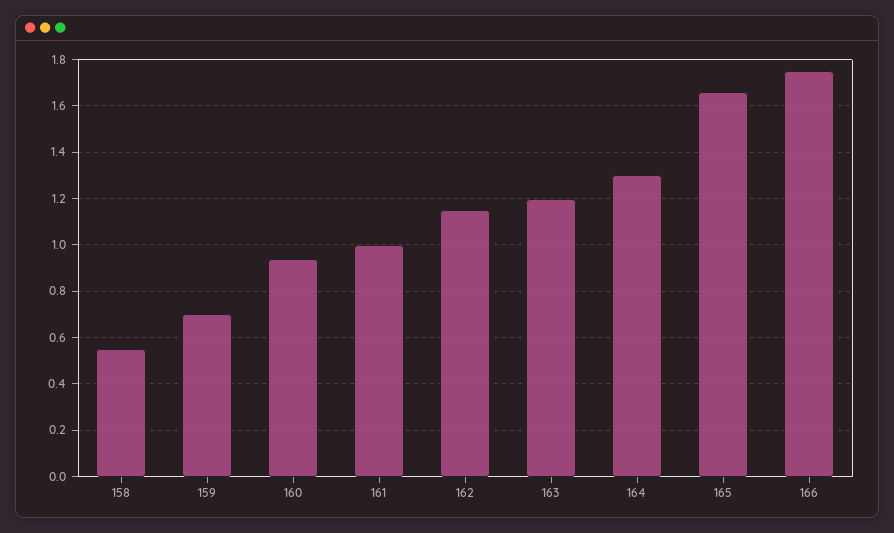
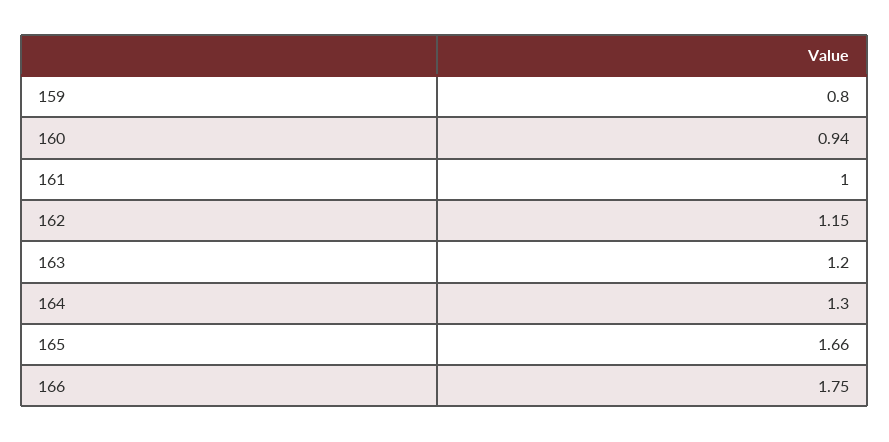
158: 0.55 -> none
159: 0.7 -> 0.8

